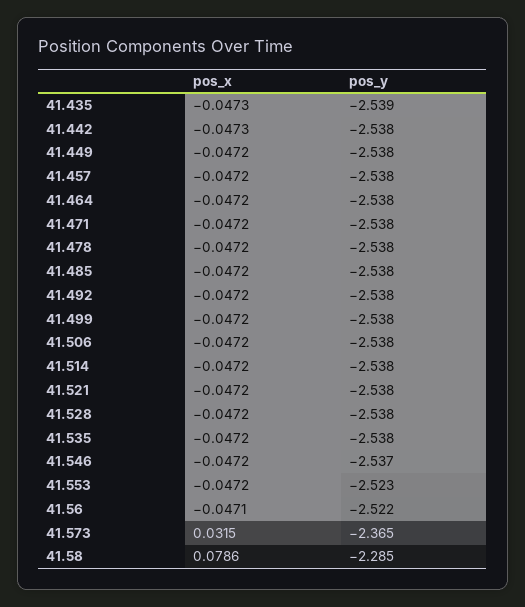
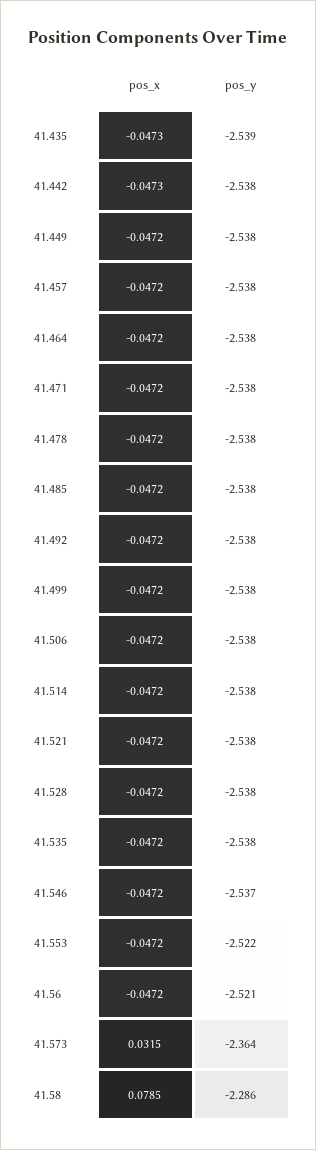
pos_y, 41.553: -2.523 -> -2.522
pos_x, 41.56: -0.0471 -> -0.0472
pos_y, 41.56: -2.522 -> -2.521
pos_y, 41.573: -2.365 -> -2.364
pos_x, 41.58: 0.0786 -> 0.0785
pos_y, 41.58: -2.285 -> -2.286

